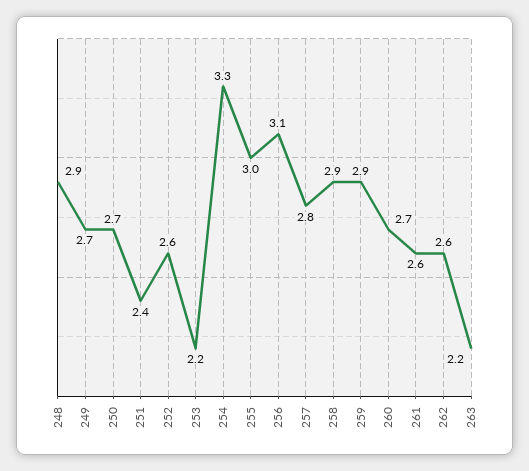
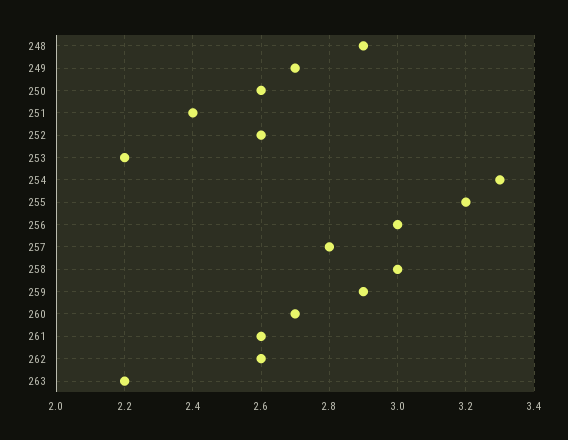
250: 2.7 -> 2.6
255: 3 -> 3.2
256: 3.1 -> 3
258: 2.9 -> 3

